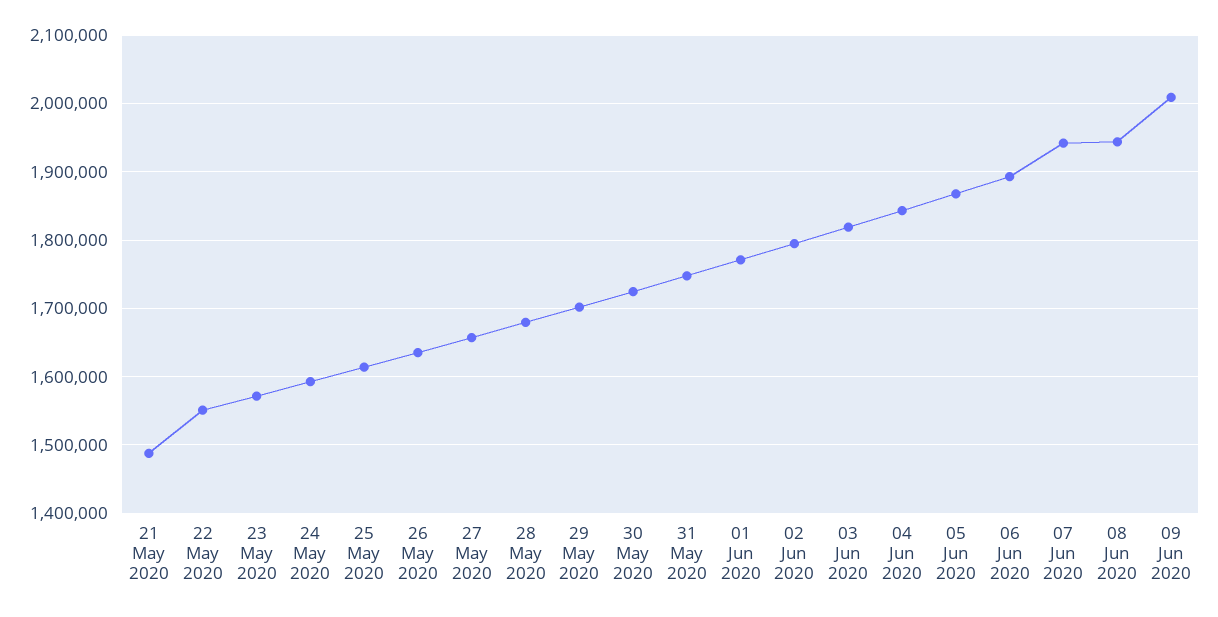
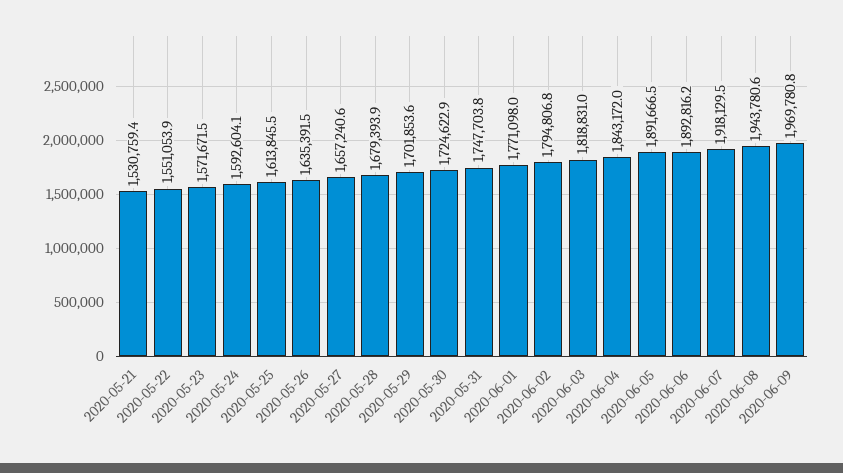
21 May 2020: 1490000 -> 1530759.4
05 Jun 2020: 1870000 -> 1891666.5
07 Jun 2020: 1940000 -> 1918129.5
09 Jun 2020: 2010000 -> 1969780.8

